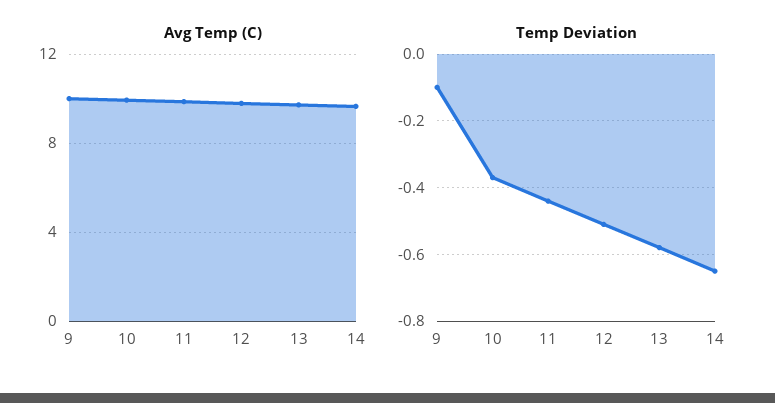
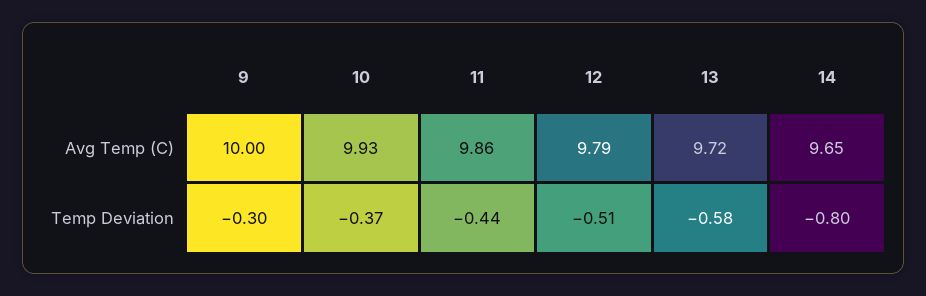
Temp Deviation, 9: -0.1 -> -0.3
Temp Deviation, 14: -0.65 -> -0.8

